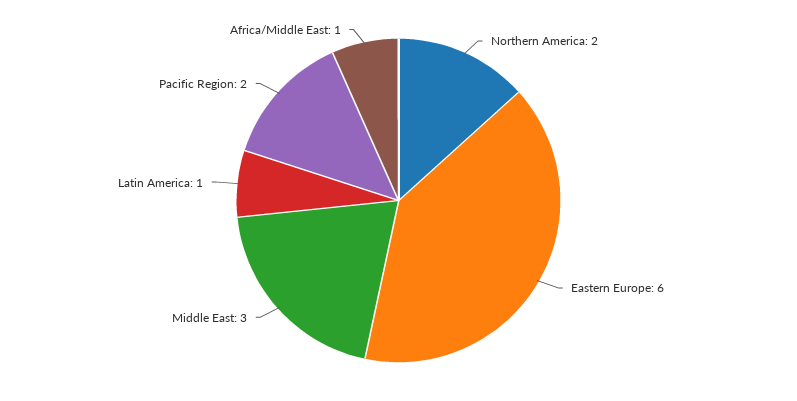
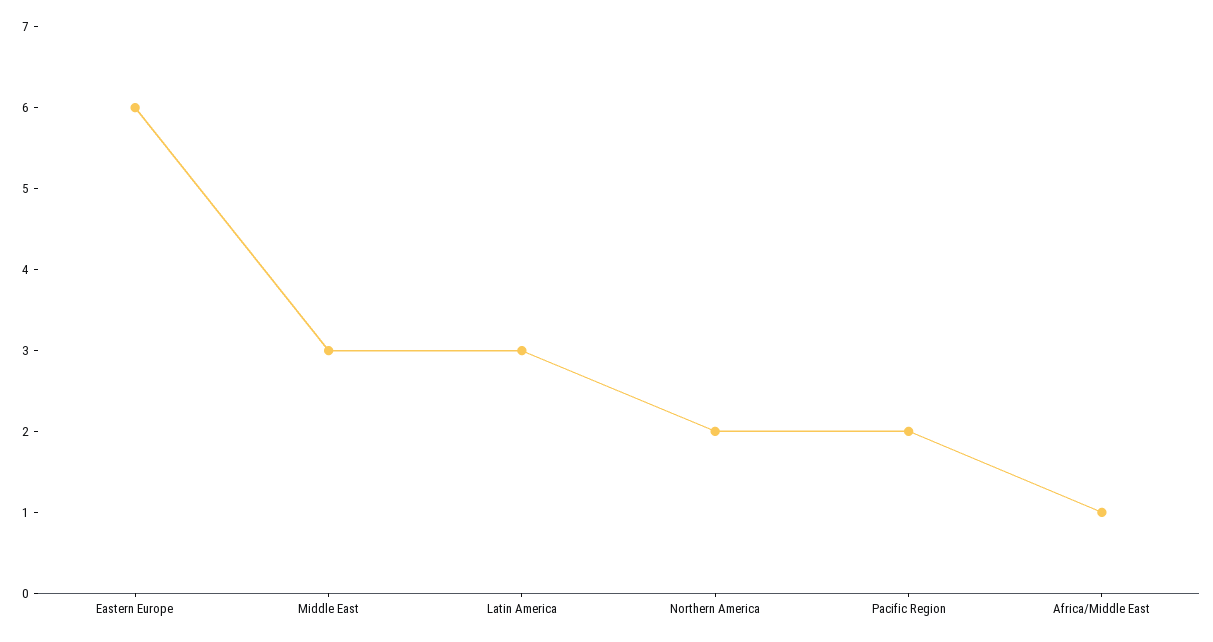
Latin America: 1 -> 3

